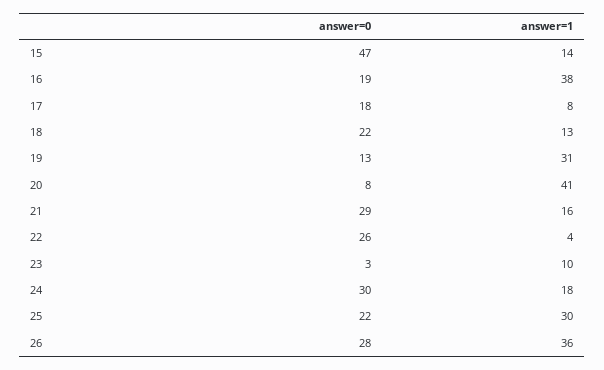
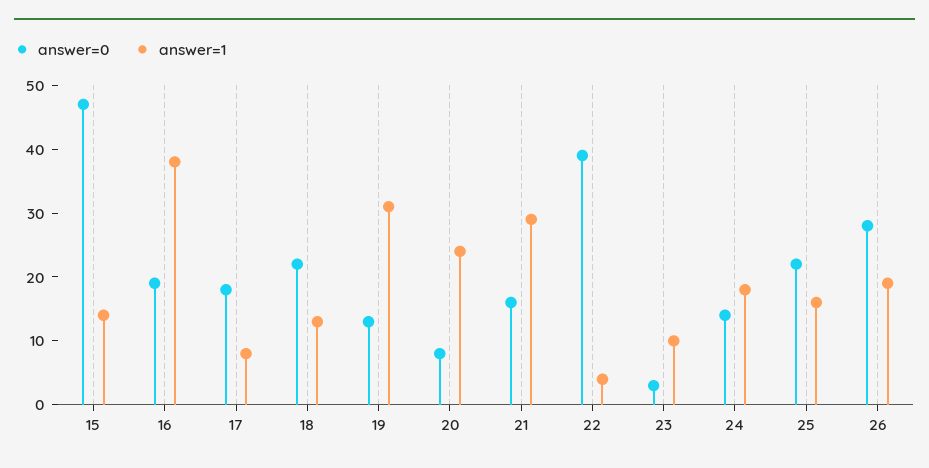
answer=1, 20: 41 -> 25
answer=0, 21: 29 -> 15
answer=1, 21: 16 -> 30
answer=0, 22: 26 -> 40
answer=0, 24: 30 -> 15
answer=1, 25: 30 -> 15
answer=1, 26: 36 -> 20

